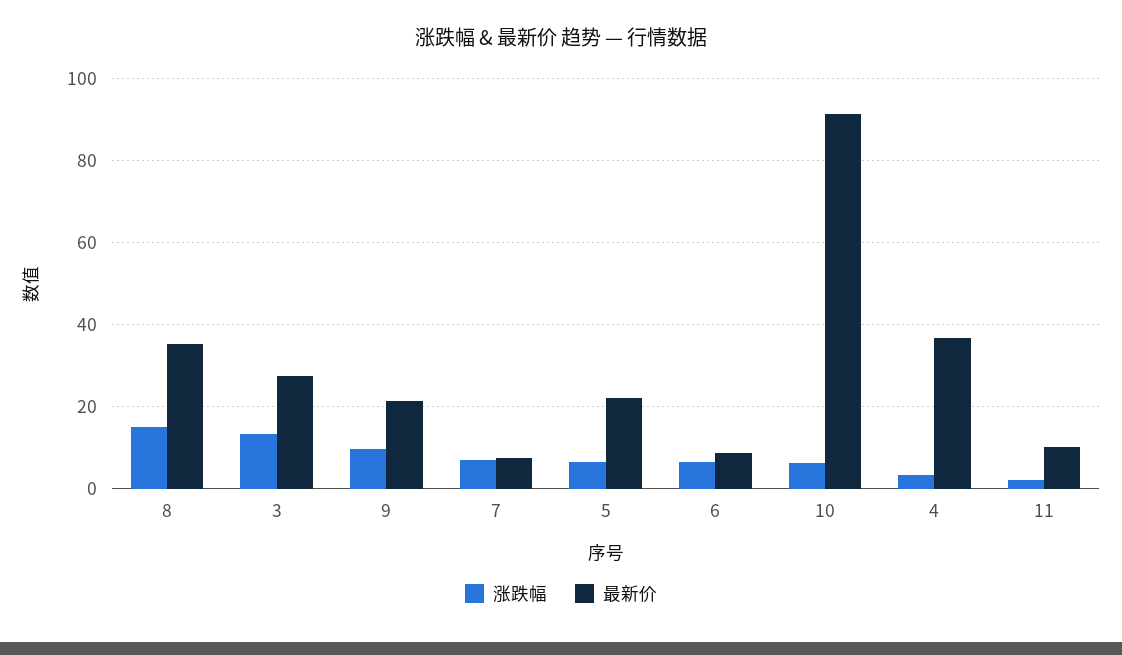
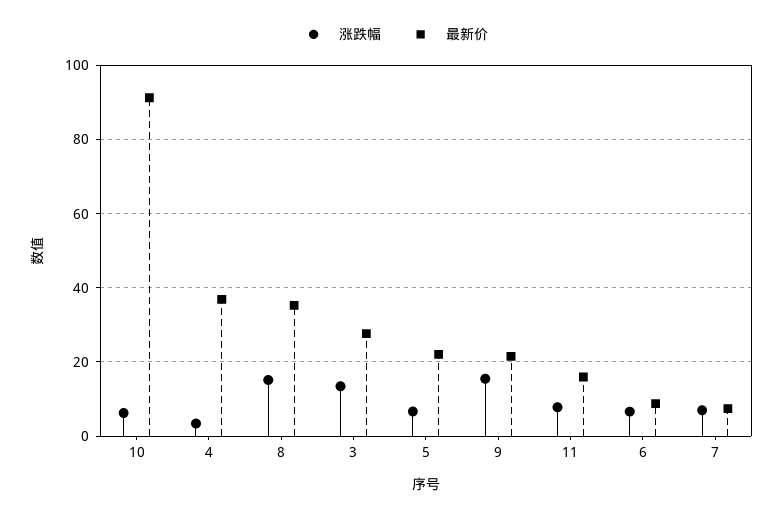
涨跌幅, 9: 10 -> 16
涨跌幅, 11: 2 -> 8
最新价, 11: 10 -> 16

